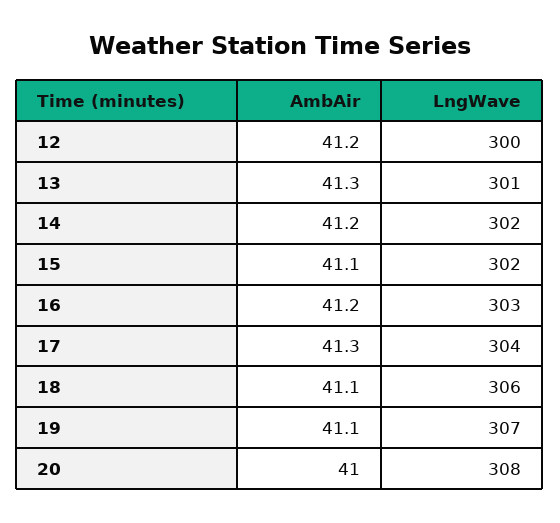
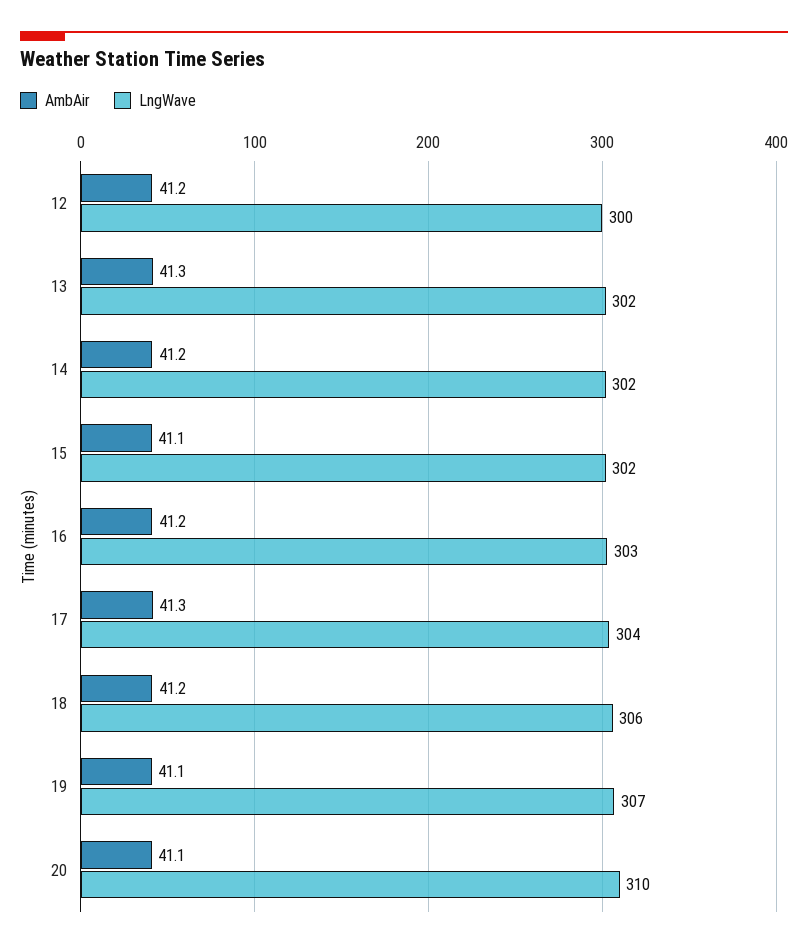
LngWave, 13: 301 -> 302
AmbAir, 18: 41.1 -> 41.2
AmbAir, 20: 41 -> 41.1
LngWave, 20: 308 -> 310

